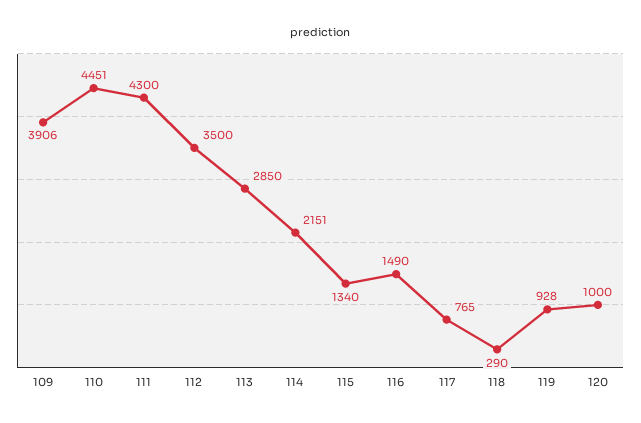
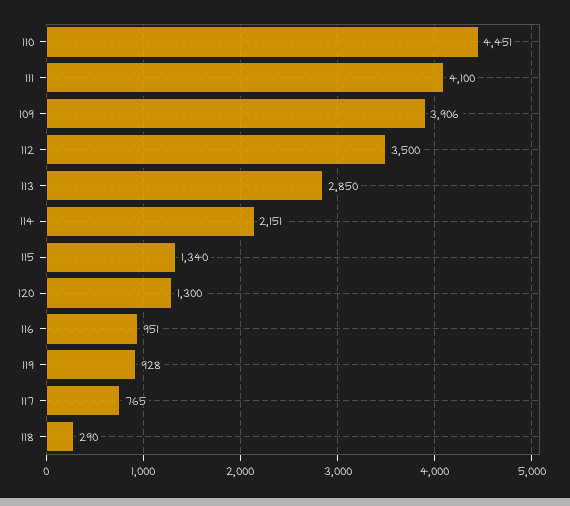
111: 4300 -> 4100
116: 1490 -> 951
120: 1000 -> 1300

